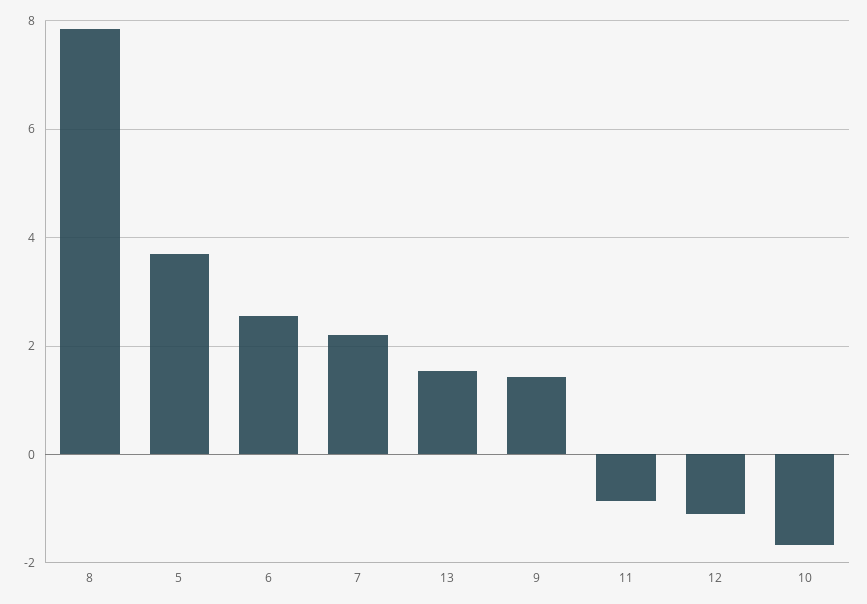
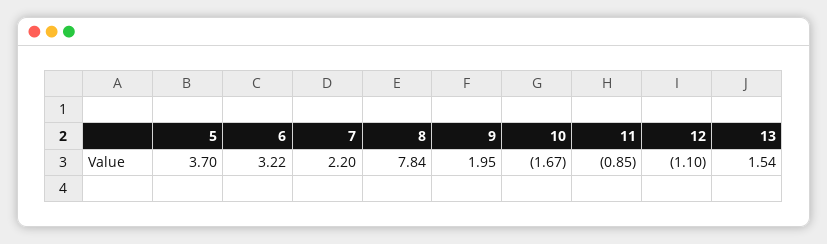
6: 2.6 -> 3.22
9: 1.4 -> 1.95

